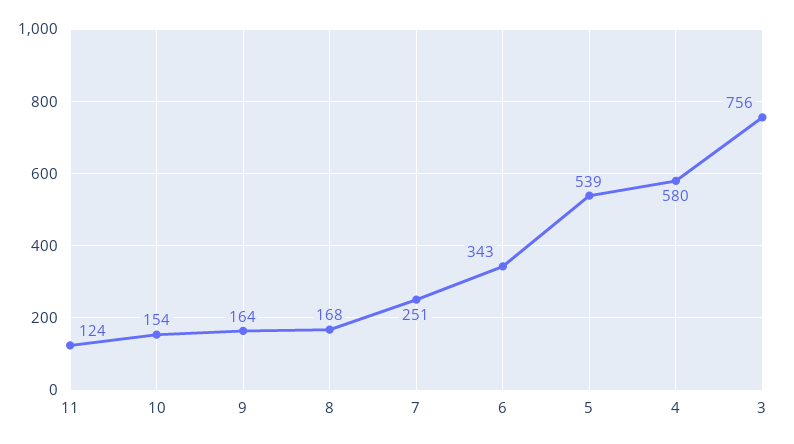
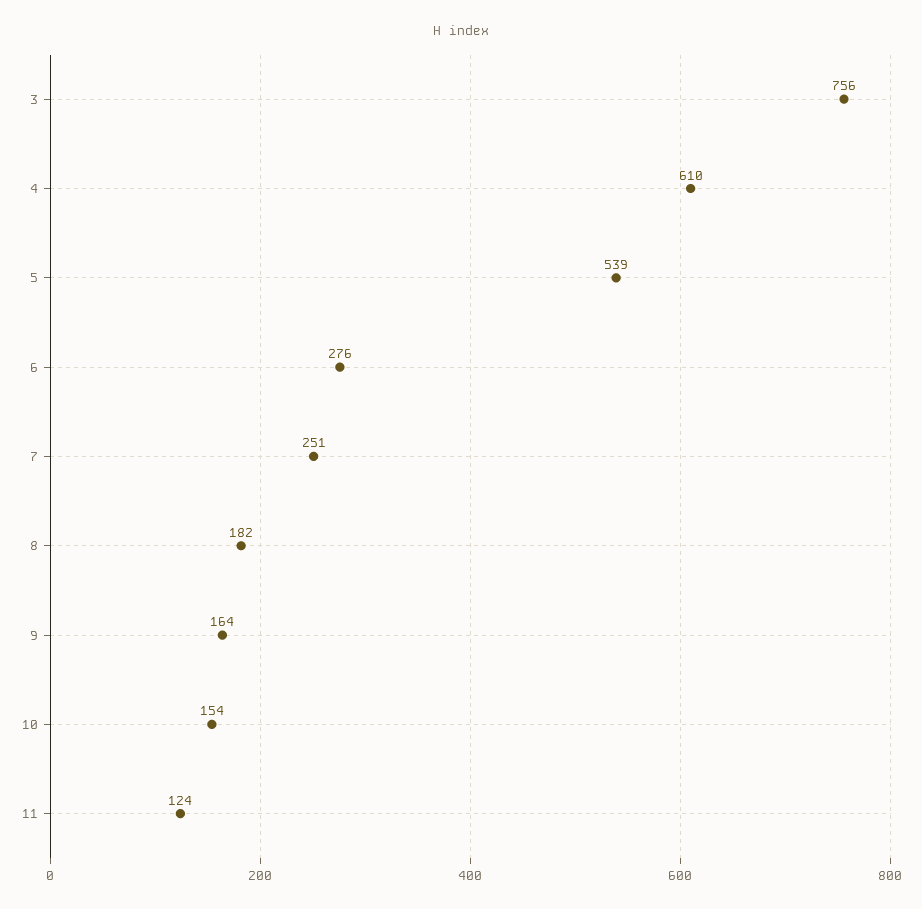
8: 168 -> 182
6: 343 -> 276
4: 580 -> 610

